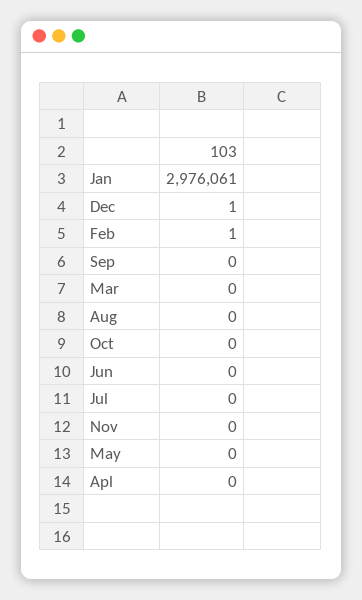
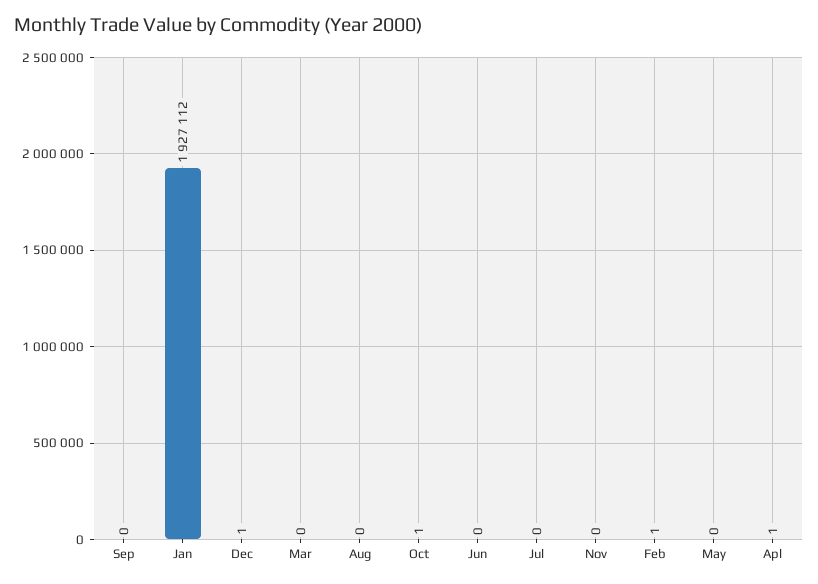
Jan: 2976061 -> 1927112
Oct: 0 -> 1
Apl: 0 -> 1

